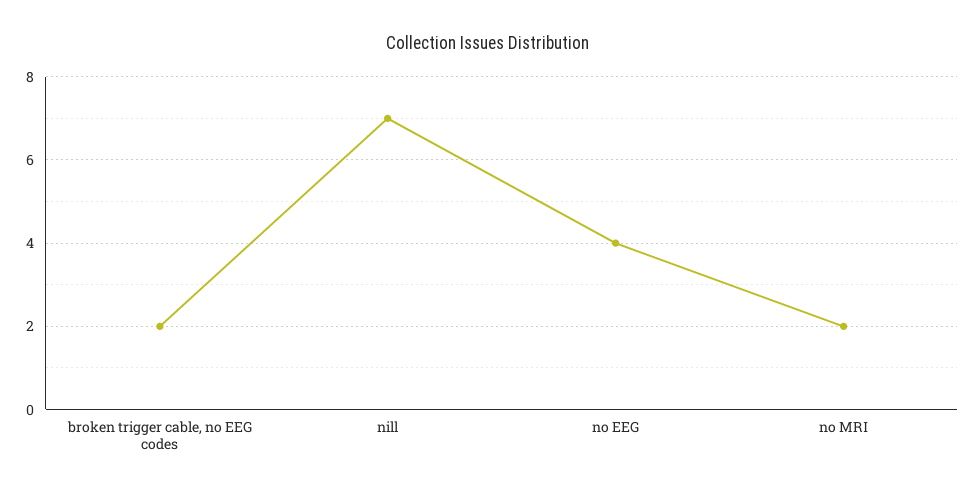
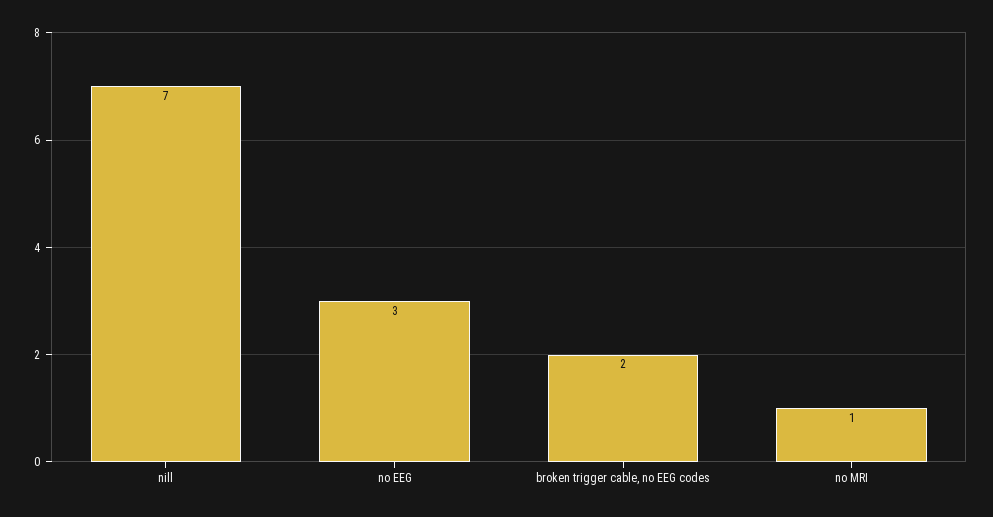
no EEG: 4 -> 3
no MRI: 2 -> 1

